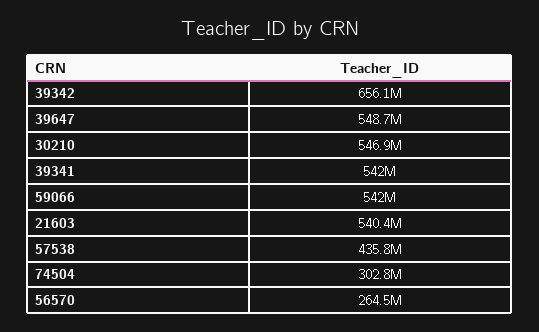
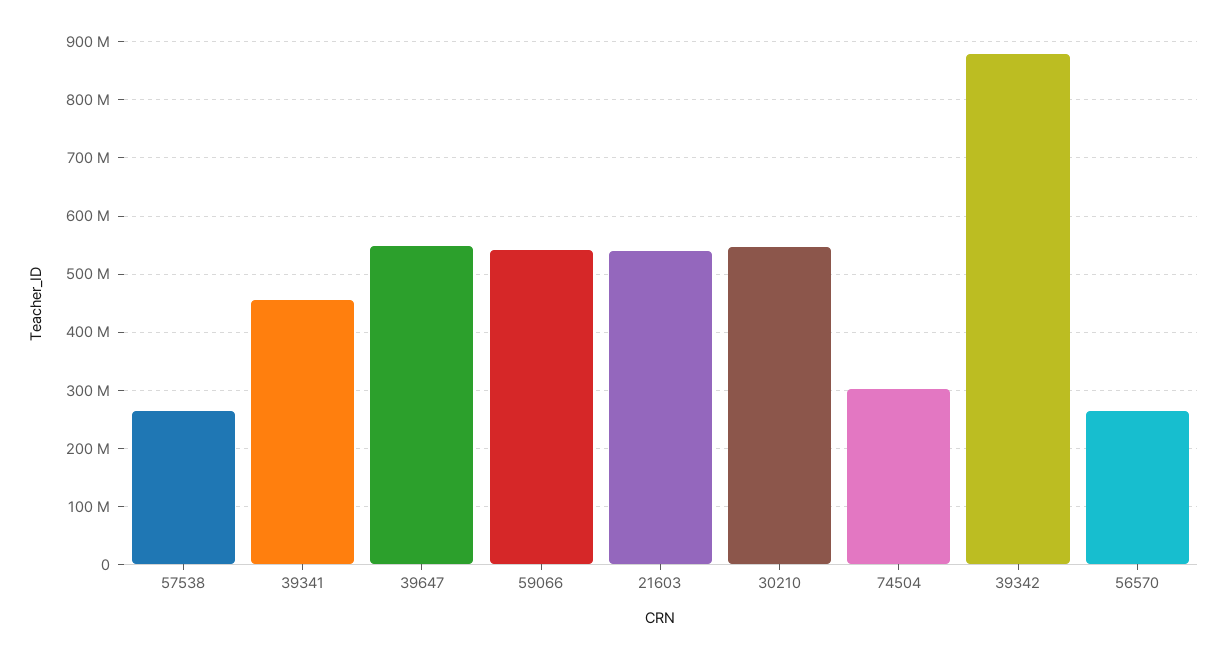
39342: 656100000 -> 880000000
39341: 542000000 -> 460000000
57538: 435800000 -> 260000000

